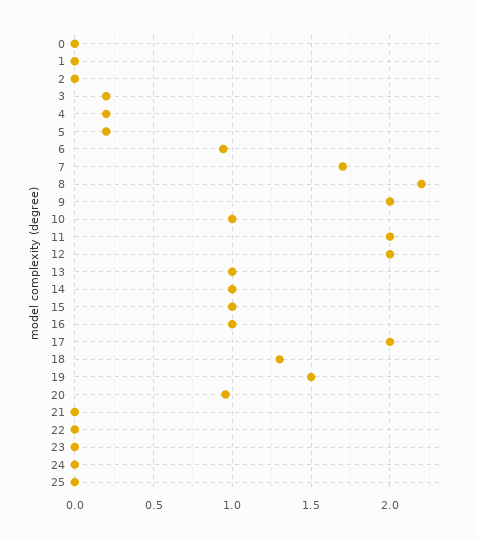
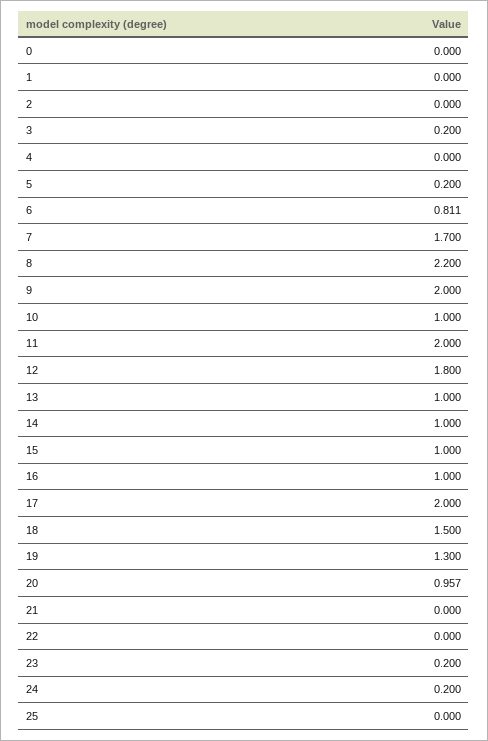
4: 0.2 -> 0
6: 0.95 -> 0.811
12: 2 -> 1.8
18: 1.3 -> 1.5
19: 1.5 -> 1.3
23: 0 -> 0.2
24: 0 -> 0.2

